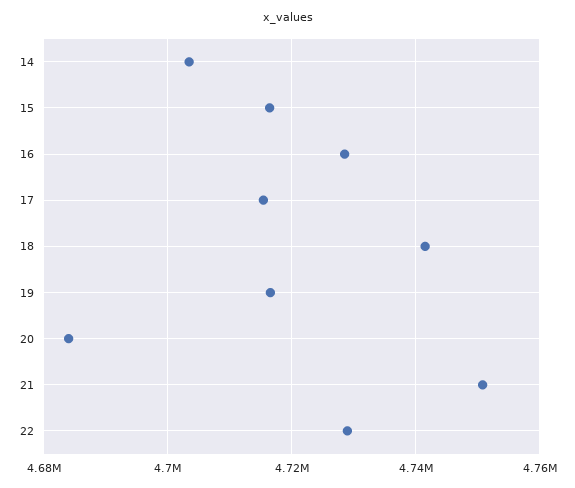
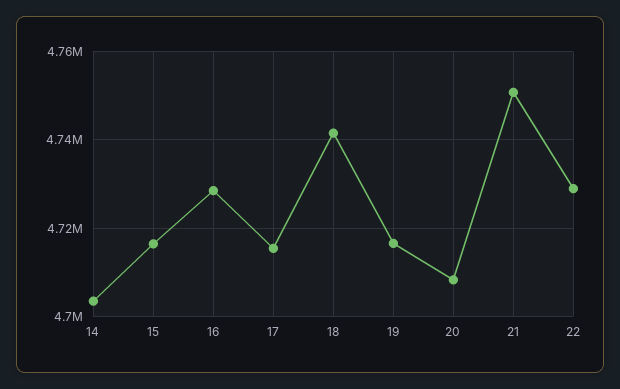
20: 4684000 -> 4708000

